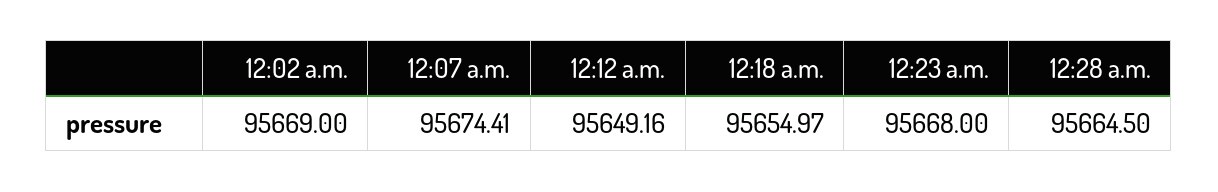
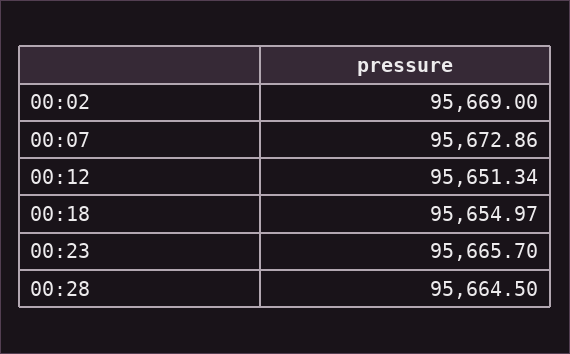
12:07 a.m.: 95674.41 -> 95672.86
12:12 a.m.: 95649.16 -> 95651.34
12:23 a.m.: 95668 -> 95665.7

